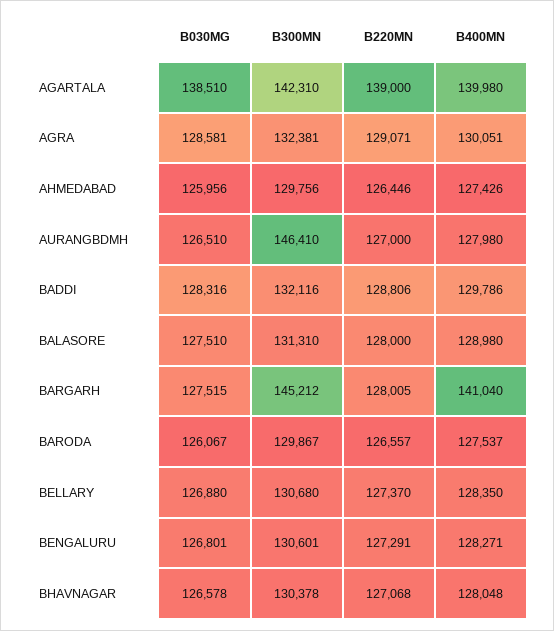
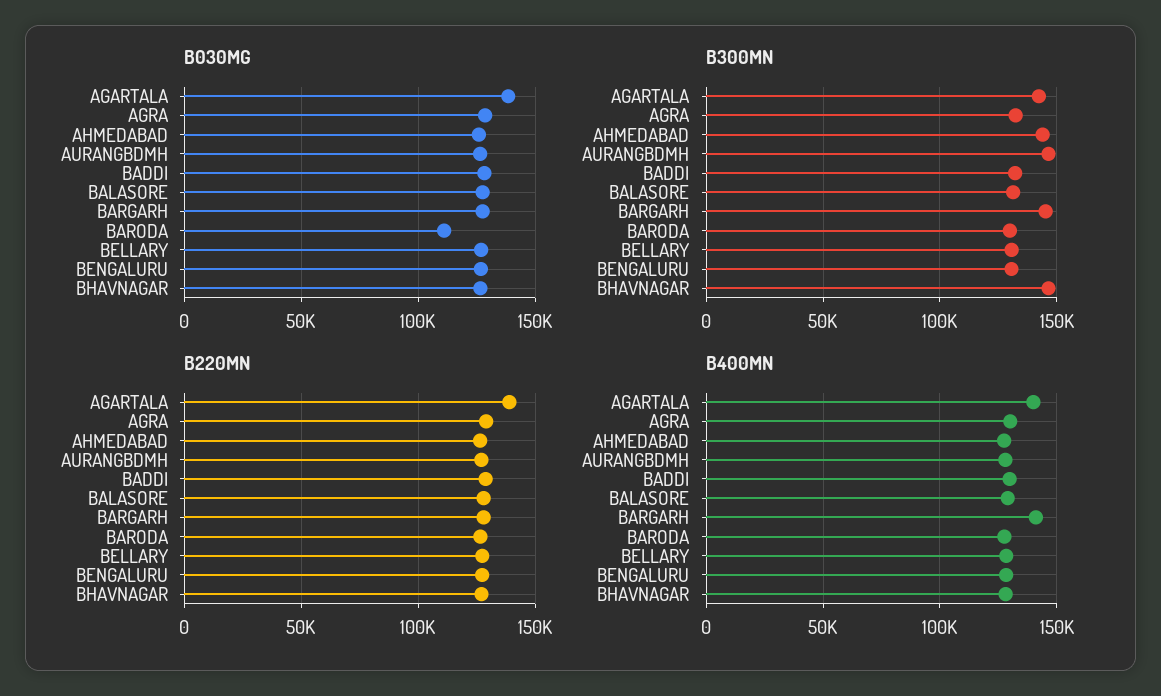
B300MN, AHMEDABAD: 129756 -> 145000
B030MG, BARODA: 126067 -> 110000
B300MN, BHAVNAGAR: 130378 -> 145000

